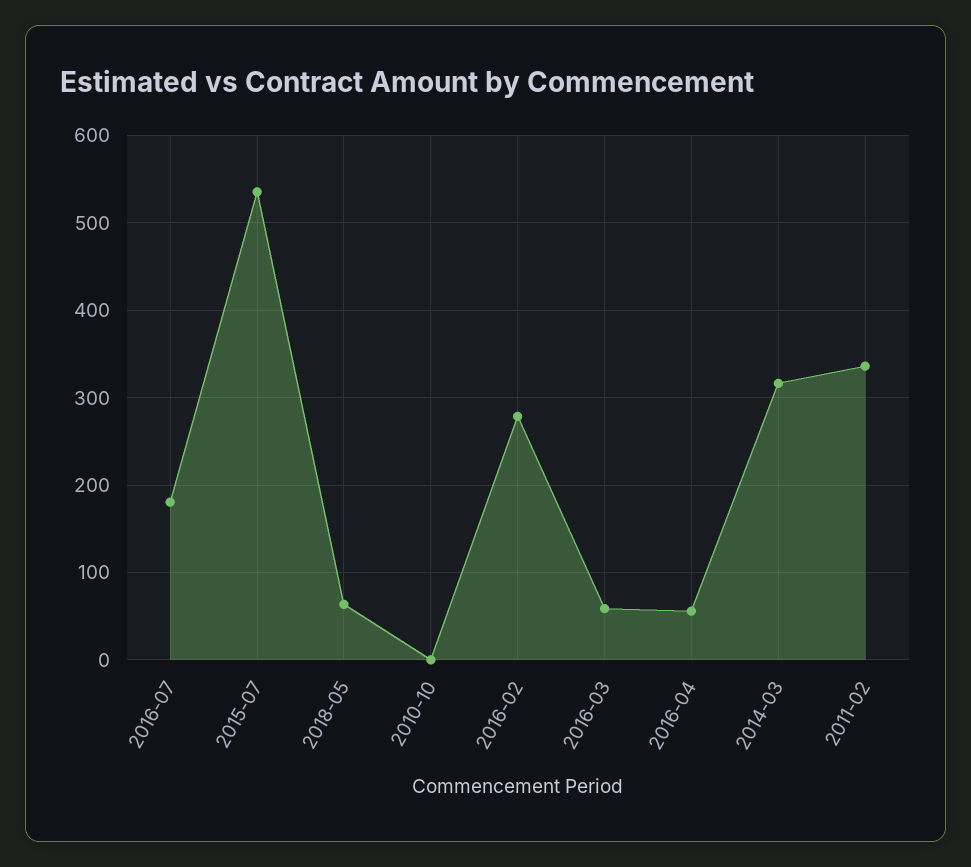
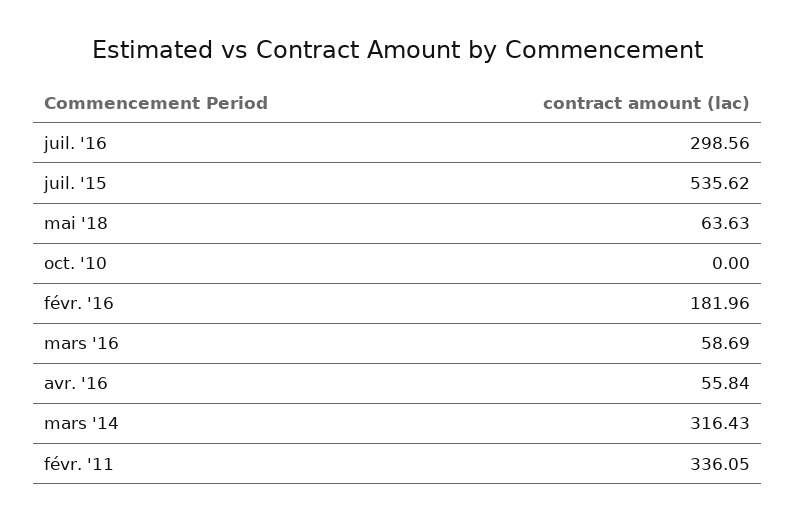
2016-07: 180 -> 298.56
2016-02: 280 -> 181.96

